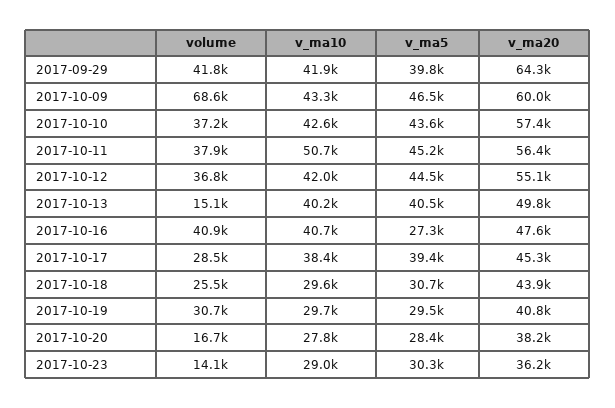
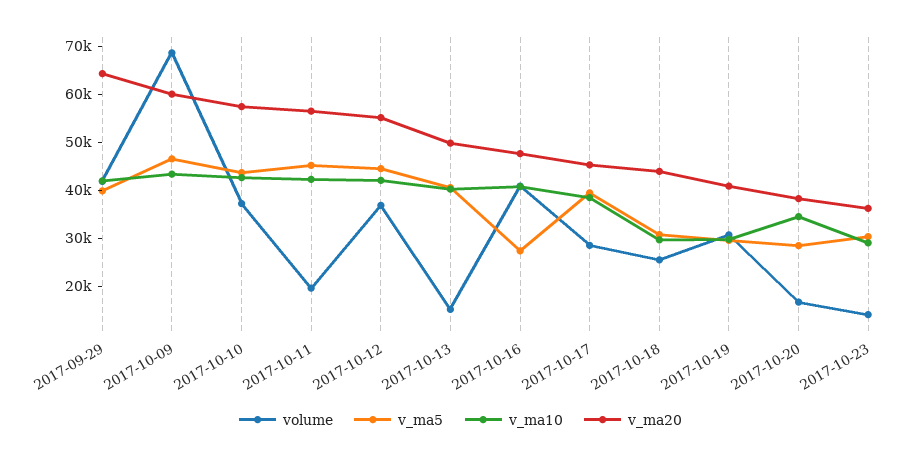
volume, 2017-10-11: 37900 -> 20000
v_ma10, 2017-10-11: 50700 -> 42000
v_ma10, 2017-10-20: 27800 -> 34000

